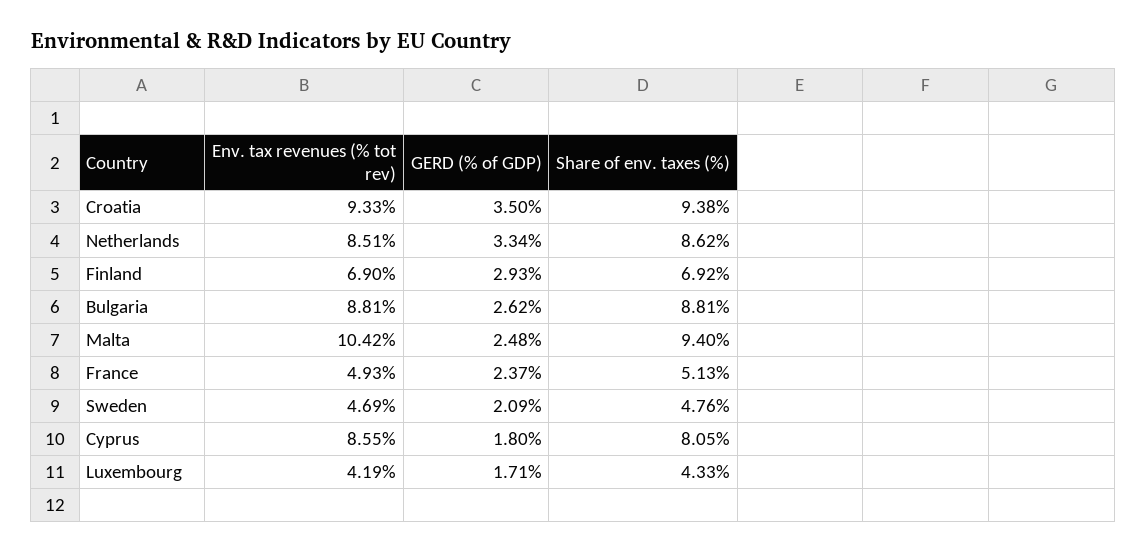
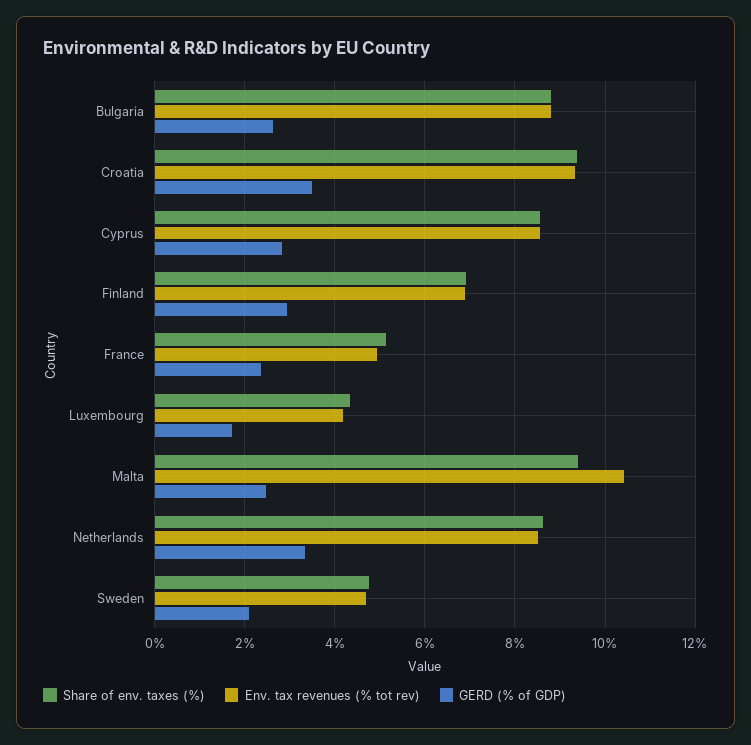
GERD (% of GDP), Cyprus: 1.8 -> 2.8
Share of env. taxes (%), Cyprus: 8.05 -> 8.6

